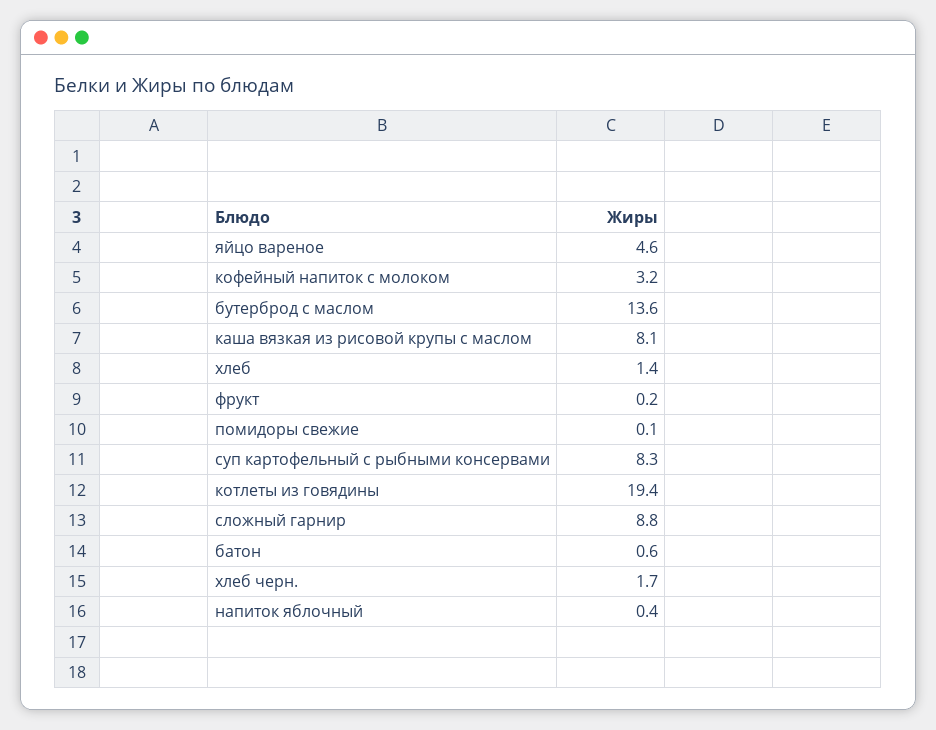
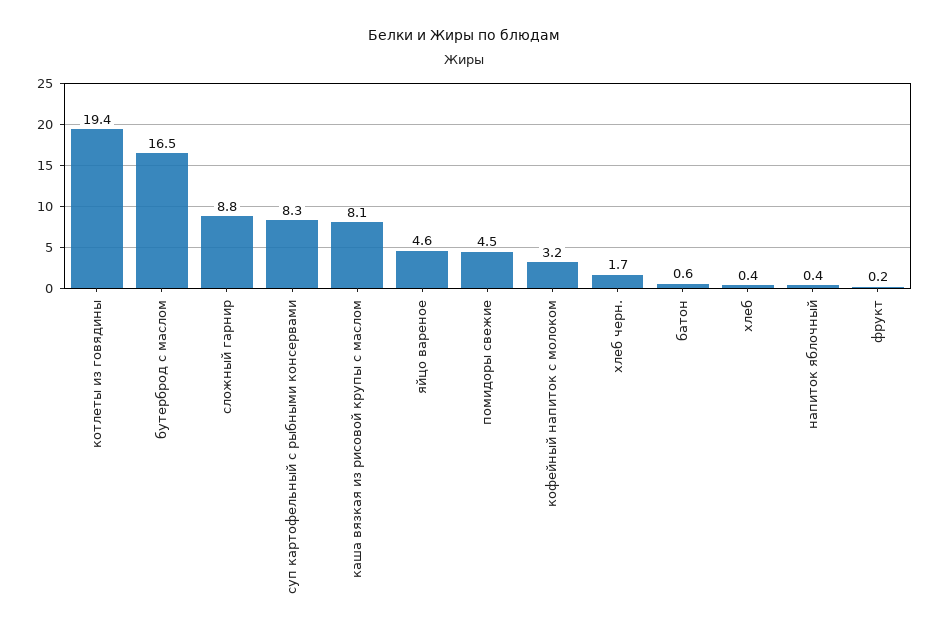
бутерброд с маслом: 13.6 -> 16.5
хлеб: 1.4 -> 0.4
помидоры свежие: 0.1 -> 4.5

